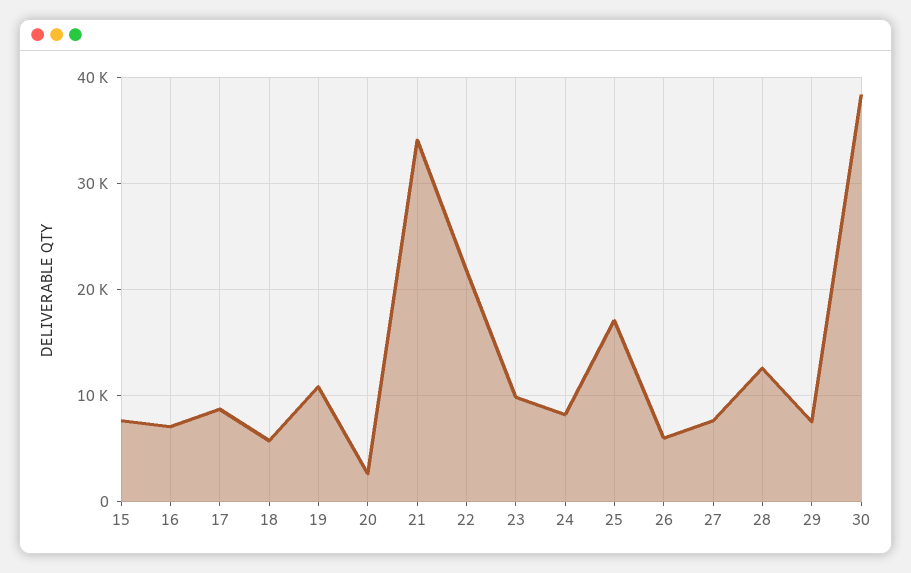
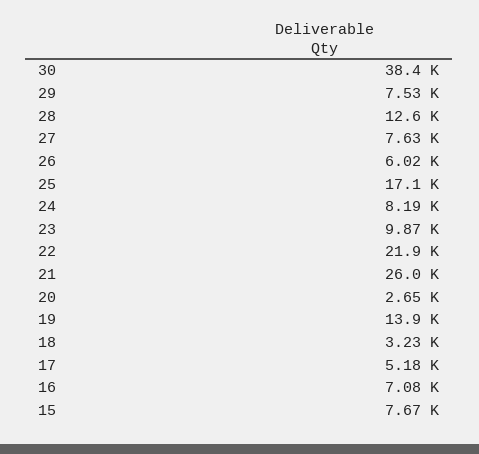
17: 9000 -> 5180
18: 6000 -> 3230
19: 11000 -> 13900
21: 34000 -> 26000

